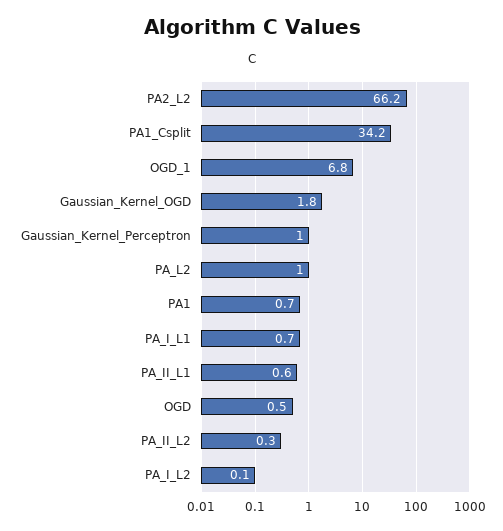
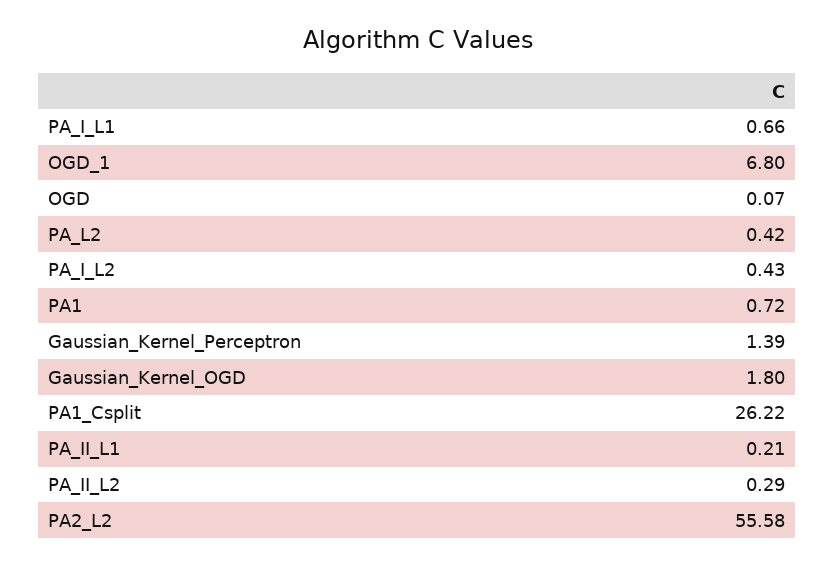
PA2_L2: 66.2 -> 55.58
PA1_Csplit: 34.2 -> 26.22
Gaussian_Kernel_Perceptron: 1 -> 1.39
PA_L2: 1 -> 0.42
PA_II_L1: 0.6 -> 0.21
OGD: 0.5 -> 0.07
PA_I_L2: 0.1 -> 0.43

